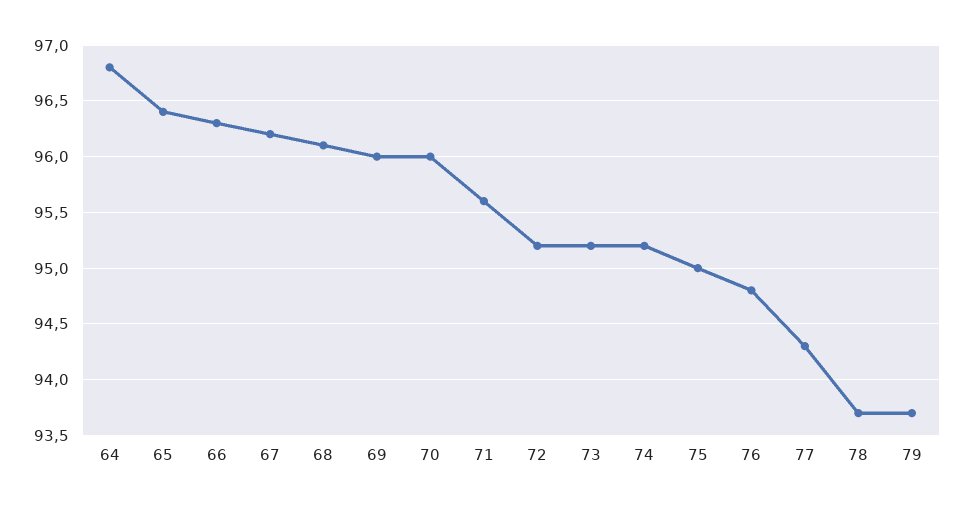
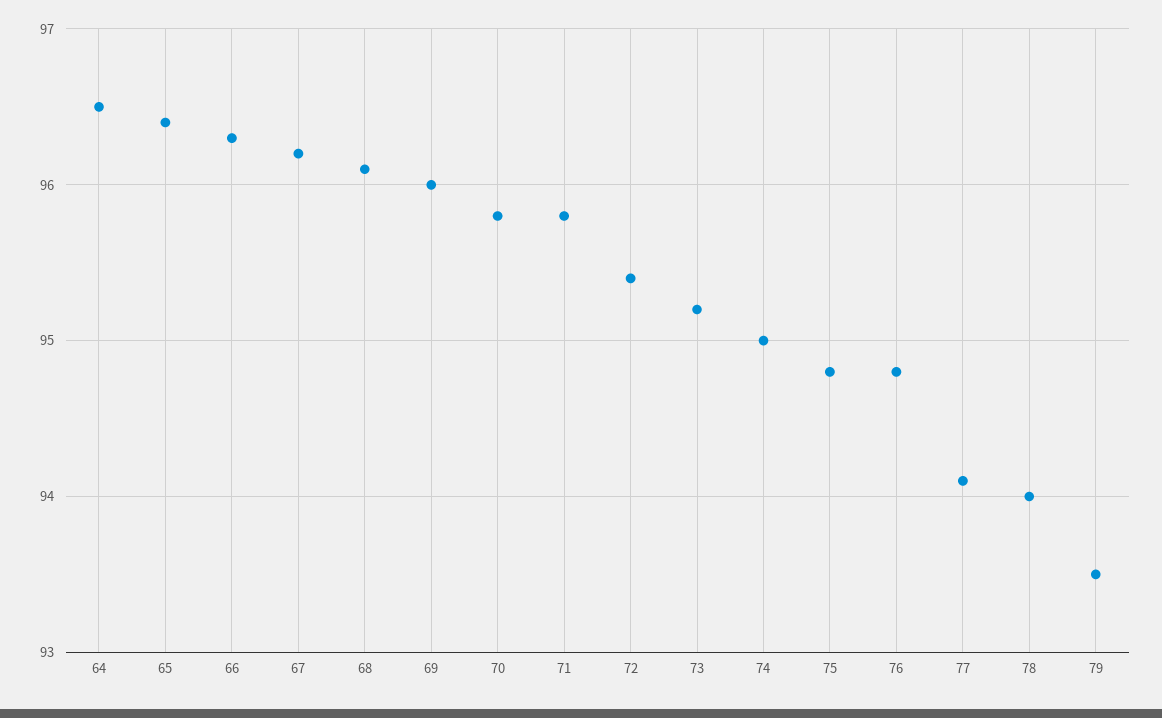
64: 96.8 -> 96.5
70: 96 -> 95.8
71: 95.6 -> 95.8
72: 95.2 -> 95.4
74: 95.2 -> 95
75: 95 -> 94.8
77: 94.3 -> 94.1
78: 93.7 -> 94
79: 93.7 -> 93.5

